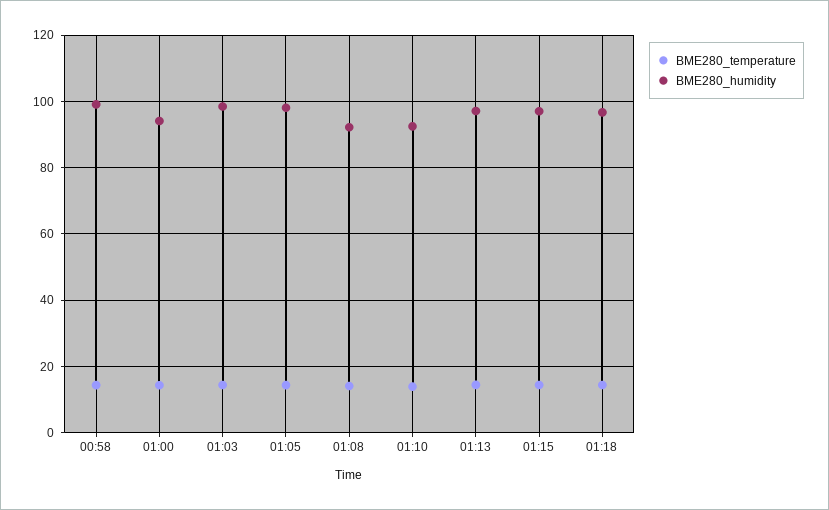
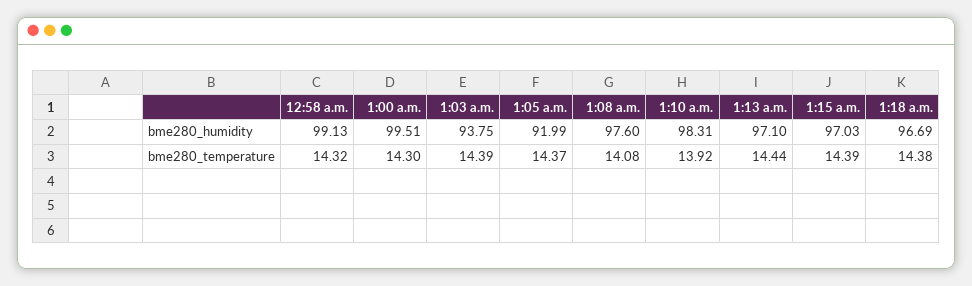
BME280_humidity, 01:00: 94 -> 99.51
BME280_humidity, 01:03: 98 -> 93.75
BME280_humidity, 01:05: 98 -> 91.99
BME280_humidity, 01:08: 92 -> 97.6
BME280_humidity, 01:10: 92 -> 98.31

